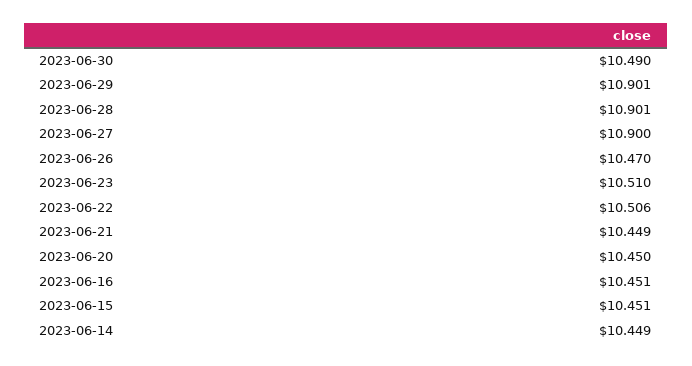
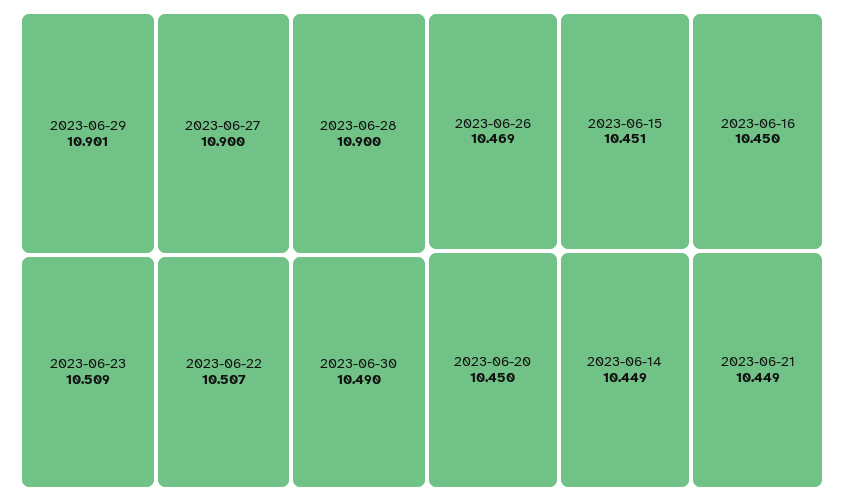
2023-06-28: 10.901 -> 10.9
2023-06-26: 10.47 -> 10.469
2023-06-23: 10.51 -> 10.509
2023-06-22: 10.506 -> 10.507
2023-06-16: 10.451 -> 10.45

